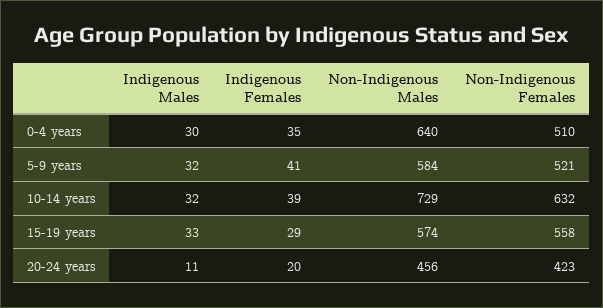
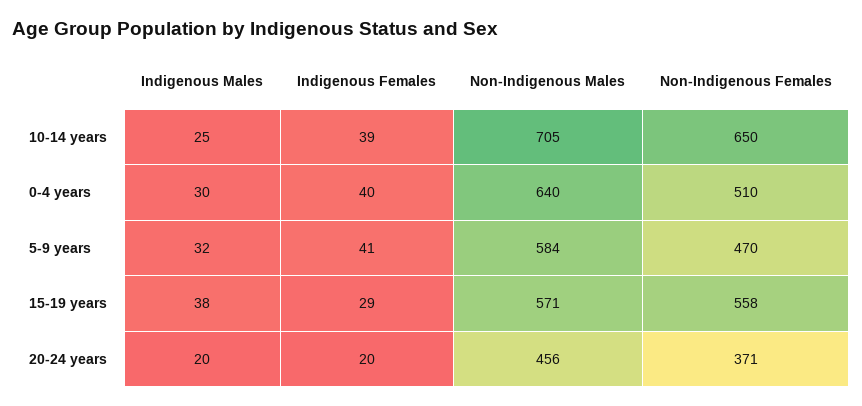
Indigenous Females, 0-4 years: 35 -> 40
Non-Indigenous Females, 5-9 years: 521 -> 470
Indigenous Males, 10-14 years: 32 -> 25
Non-Indigenous Males, 10-14 years: 729 -> 705
Non-Indigenous Females, 10-14 years: 632 -> 650
Indigenous Males, 15-19 years: 33 -> 38
Non-Indigenous Males, 15-19 years: 574 -> 571
Indigenous Males, 20-24 years: 11 -> 20
Non-Indigenous Females, 20-24 years: 423 -> 371

